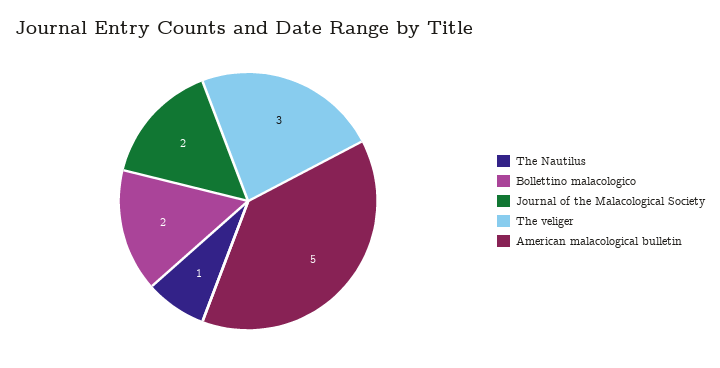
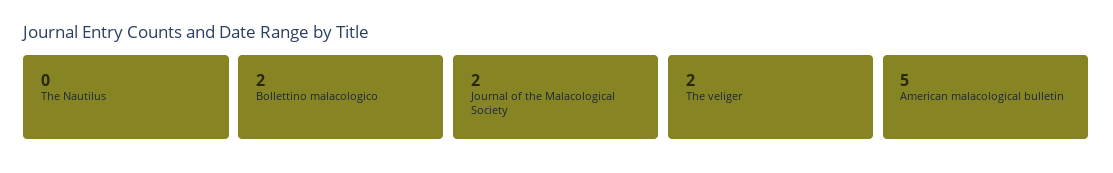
The Nautilus: 1 -> 0
The veliger: 3 -> 2

